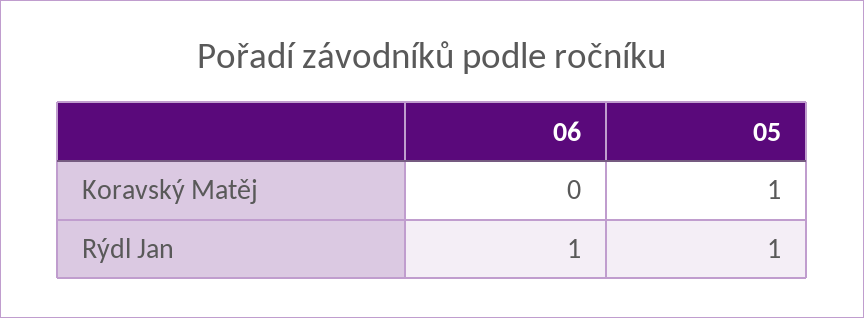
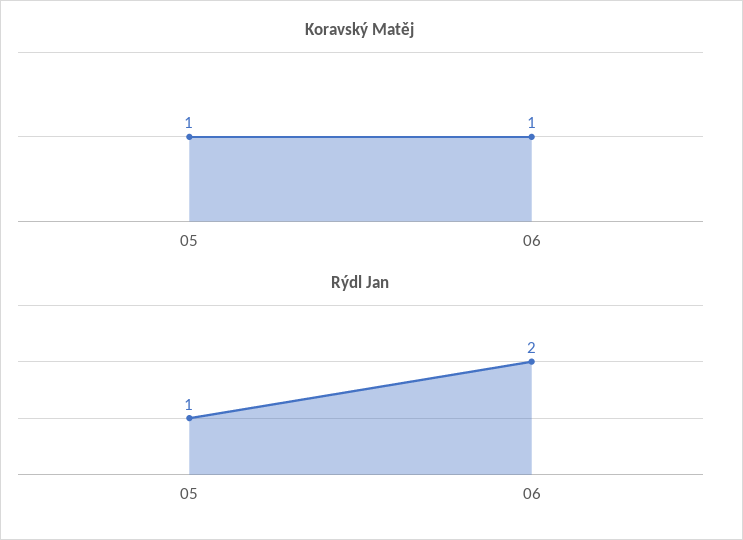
Koravský Matěj, 06: 0 -> 1
Rýdl Jan, 06: 1 -> 2

